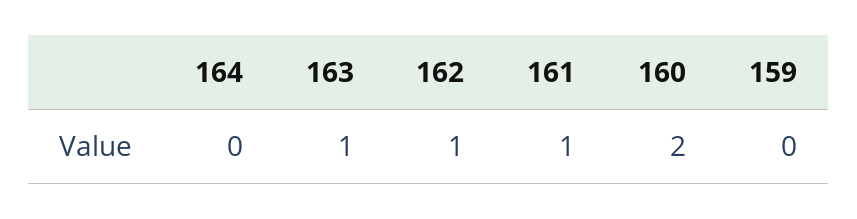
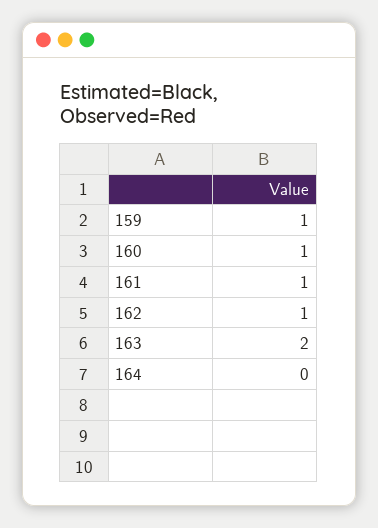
163: 1 -> 2
160: 2 -> 1
159: 0 -> 1

